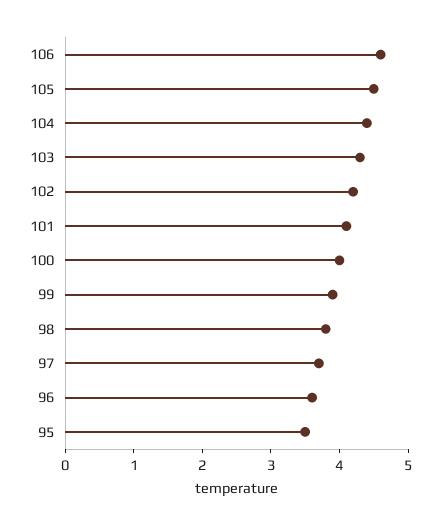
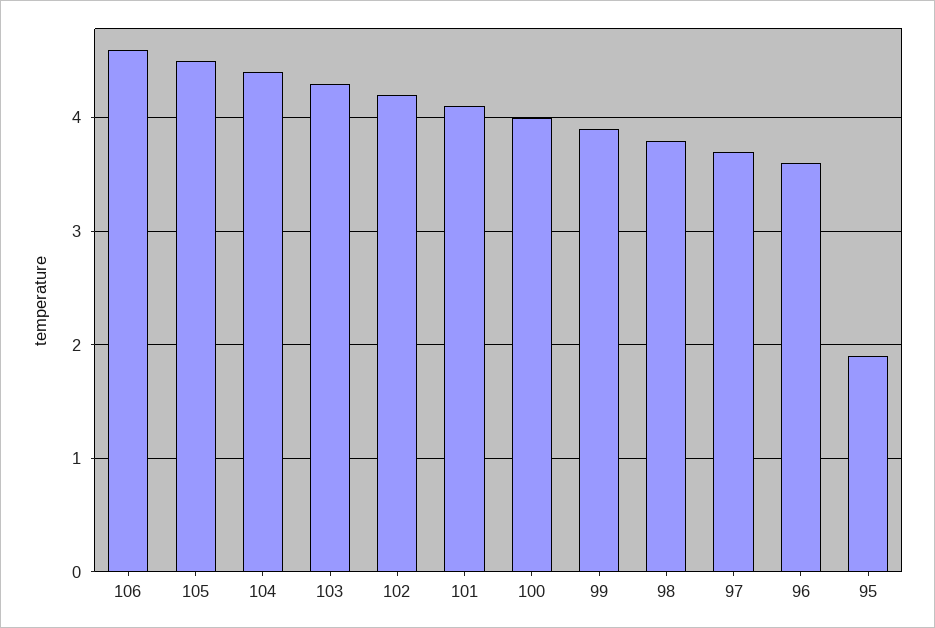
95: 3.5 -> 1.9

